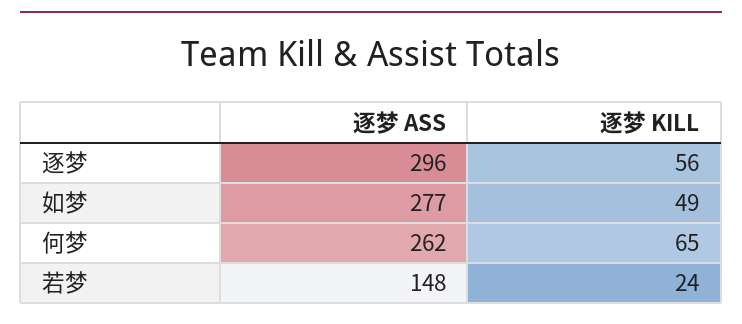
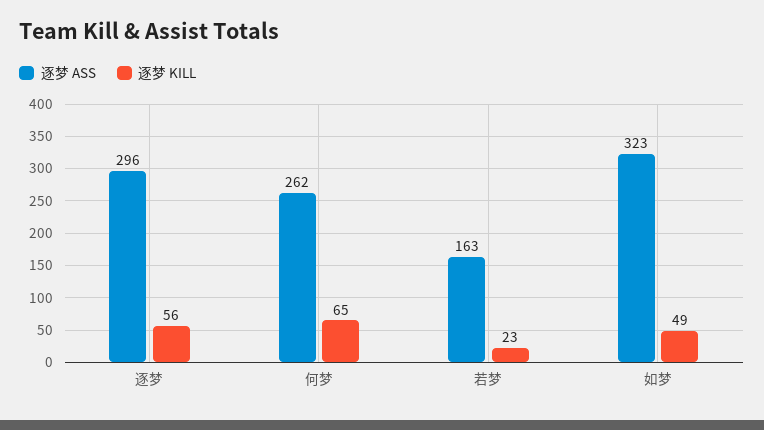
逐梦 ASS, 如梦: 277 -> 323
逐梦 ASS, 若梦: 148 -> 163
逐梦 KILL, 若梦: 24 -> 23

